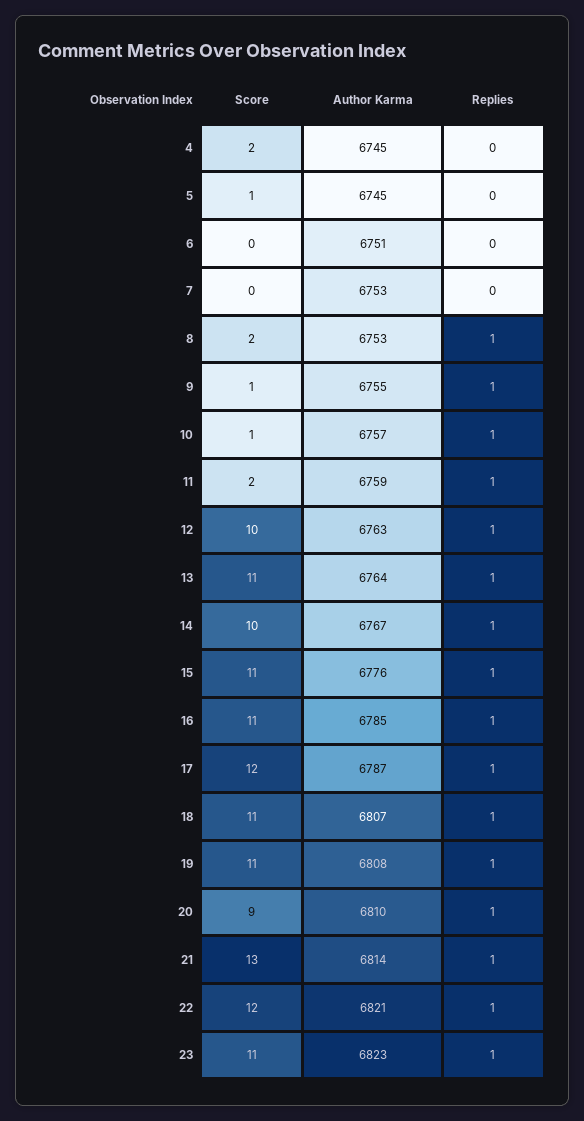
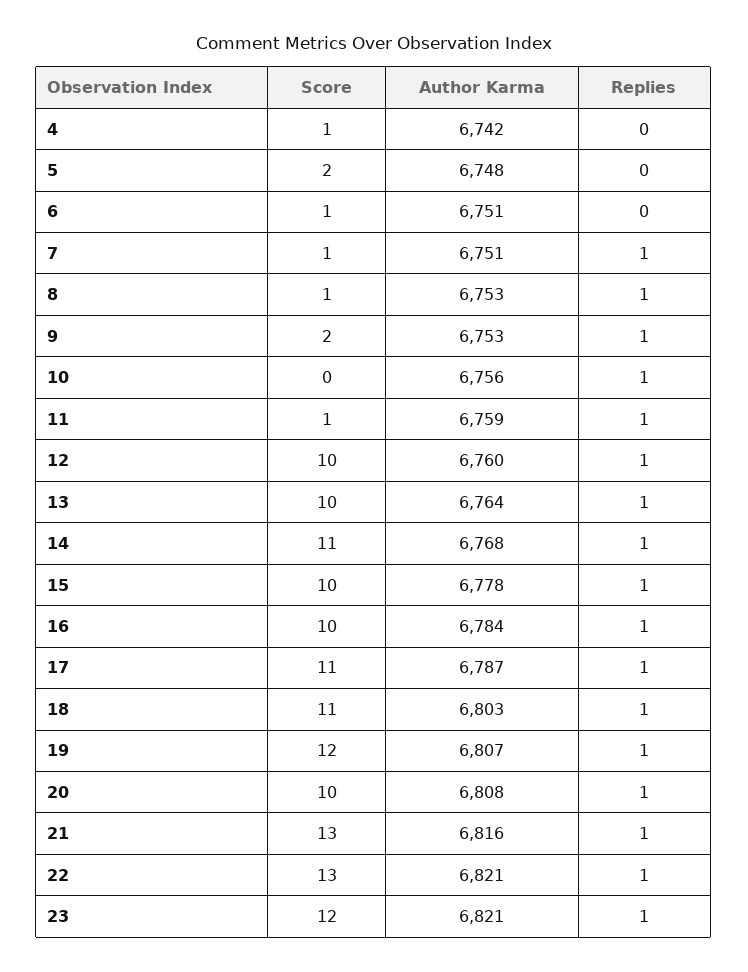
Score, 4: 2 -> 1
Author Karma, 4: 6745 -> 6742
Score, 5: 1 -> 2
Author Karma, 5: 6745 -> 6748
Score, 6: 0 -> 1
Score, 7: 0 -> 1
Author Karma, 7: 6753 -> 6751
Replies, 7: 0 -> 1
Score, 8: 2 -> 1
Score, 9: 1 -> 2
Author Karma, 9: 6755 -> 6753
Score, 10: 1 -> 0
Author Karma, 10: 6757 -> 6756
Score, 11: 2 -> 1
Author Karma, 12: 6763 -> 6760
Score, 13: 11 -> 10
Score, 14: 10 -> 11
Author Karma, 14: 6767 -> 6768
Score, 15: 11 -> 10
Author Karma, 15: 6776 -> 6778
Score, 16: 11 -> 10
Author Karma, 16: 6785 -> 6784
Score, 17: 12 -> 11
Author Karma, 18: 6807 -> 6803
Score, 19: 11 -> 12
Author Karma, 19: 6808 -> 6807
Score, 20: 9 -> 10
Author Karma, 20: 6810 -> 6808
Author Karma, 21: 6814 -> 6816
Score, 22: 12 -> 13
Score, 23: 11 -> 12
Author Karma, 23: 6823 -> 6821

